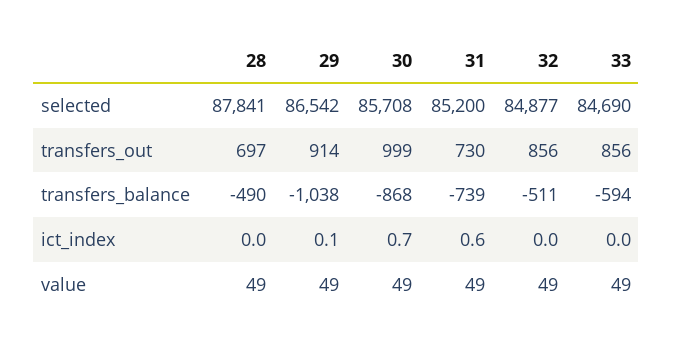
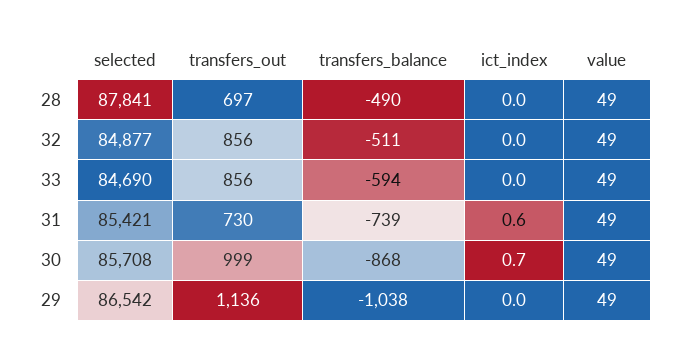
31, selected: 85200 -> 85421
29, transfers_out: 914 -> 1136
29, ict_index: 0.1 -> 0

